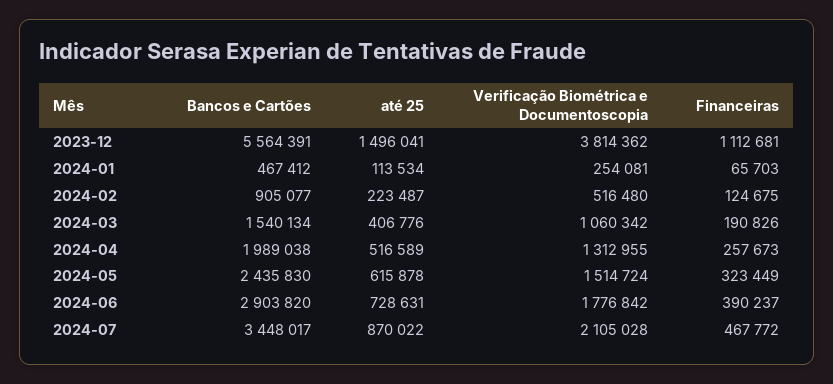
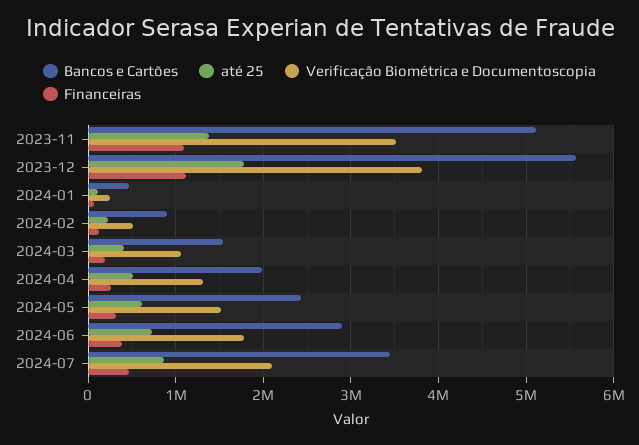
até 25, 2023-12: 1496041 -> 1800000
Bancos e Cartões, 2023-11: none -> 5100000
até 25, 2023-11: none -> 1400000
Verificação Biométrica e Documentoscopia, 2023-11: none -> 3500000
Financeiras, 2023-11: none -> 1100000

